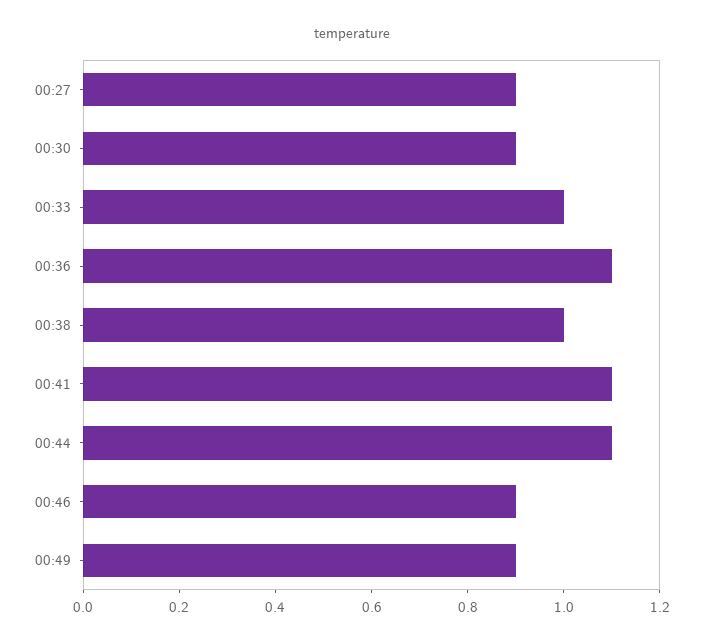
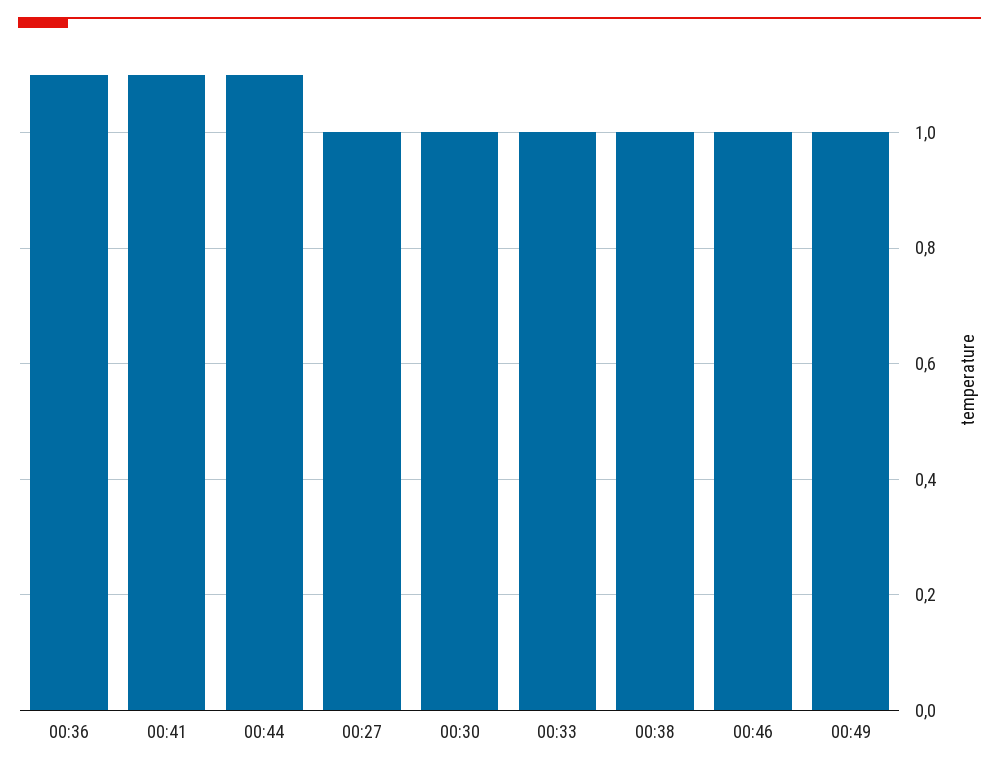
00:27: 0.9 -> 1
00:30: 0.9 -> 1
00:46: 0.9 -> 1
00:49: 0.9 -> 1

